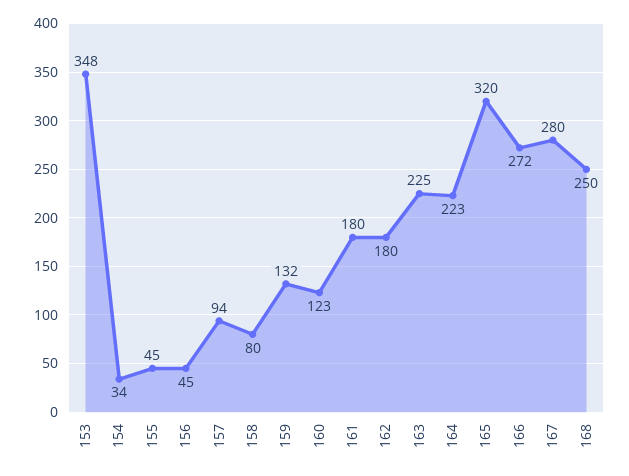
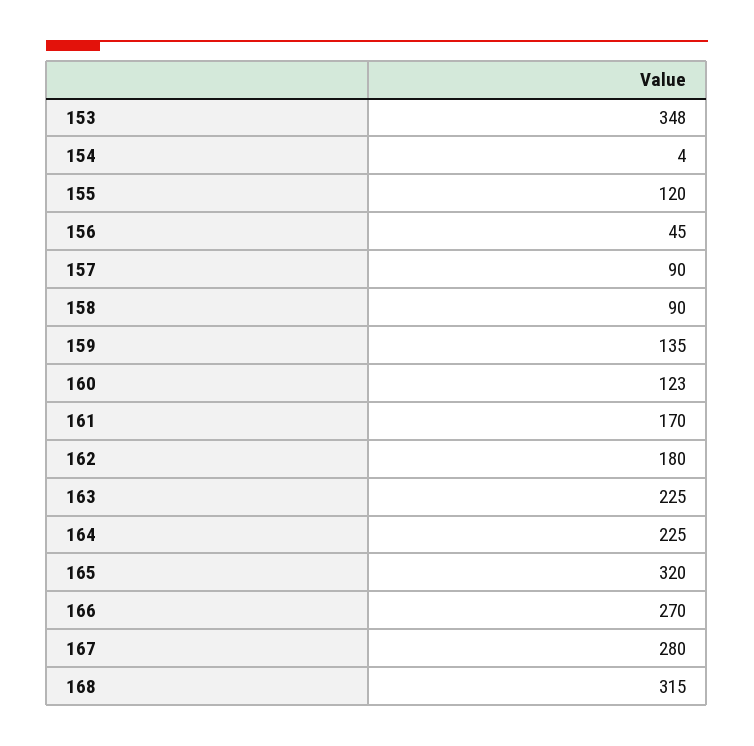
154: 34 -> 4
155: 45 -> 120
157: 94 -> 90
158: 80 -> 90
159: 132 -> 135
161: 180 -> 170
164: 223 -> 225
166: 272 -> 270
168: 250 -> 315

